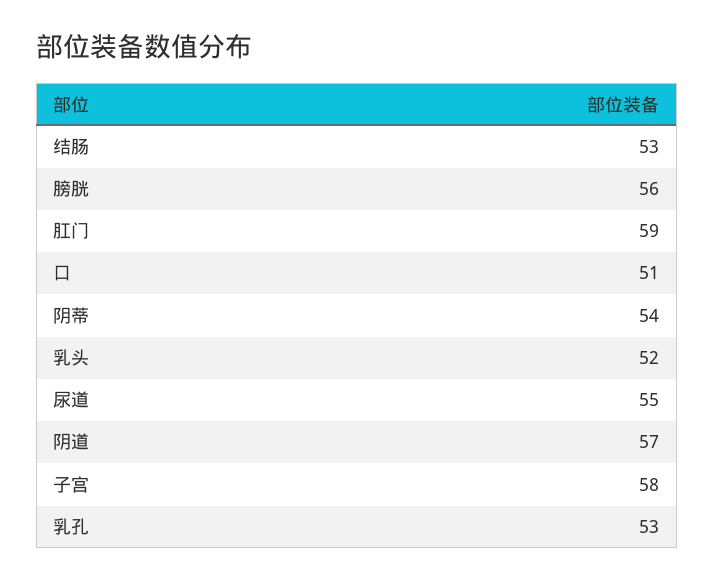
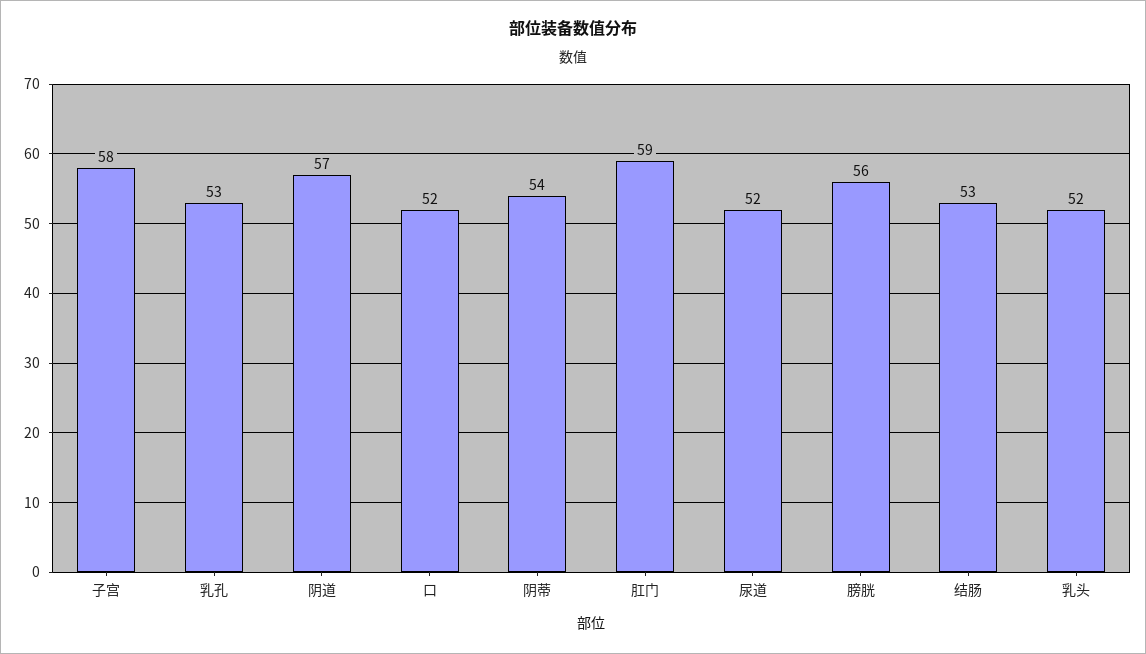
口: 51 -> 52
尿道: 55 -> 52

